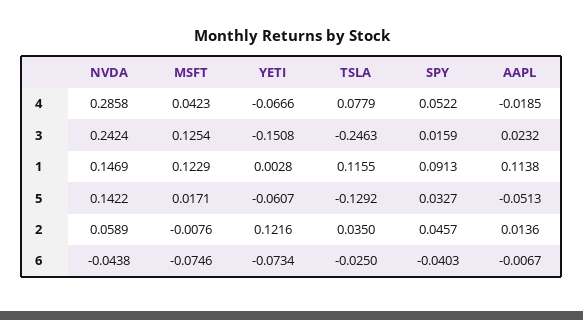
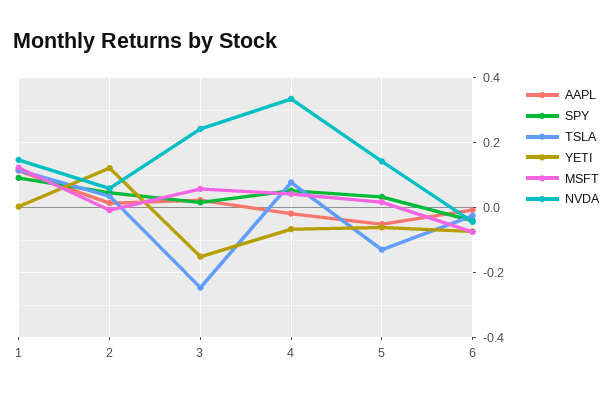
NVDA, 4: 0.2858 -> 0.34
MSFT, 3: 0.1254 -> 0.06

